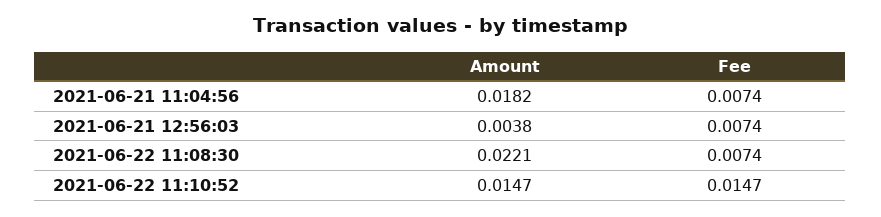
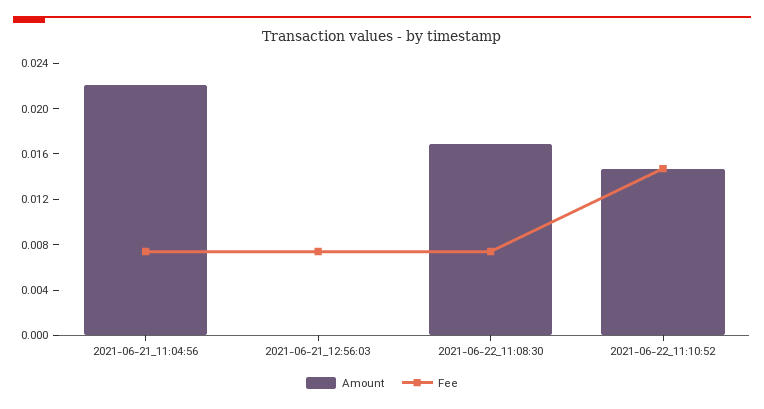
Amount, 2021-06-21 11:04:56: 0.0182 -> 0.022
Amount, 2021-06-21 12:56:03: 0.0038 -> 0
Amount, 2021-06-22 11:08:30: 0.0221 -> 0.017

